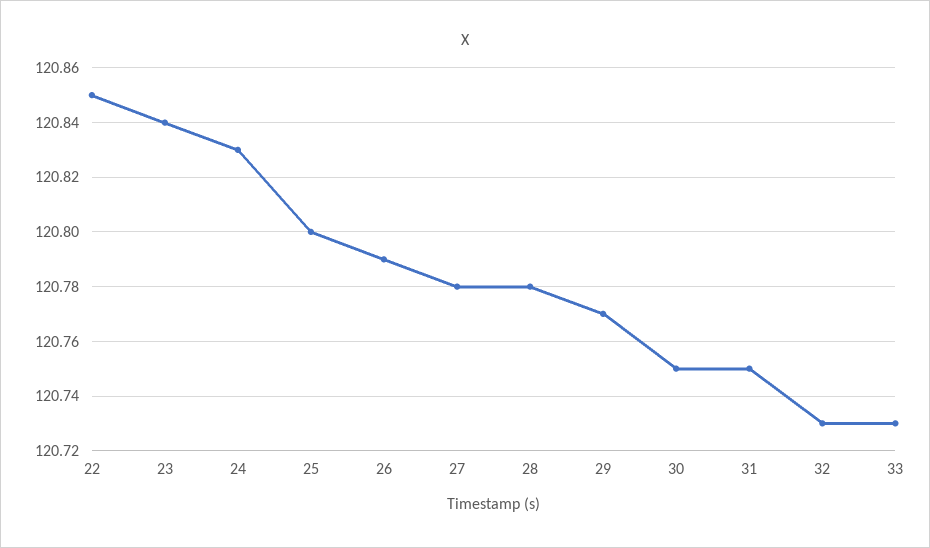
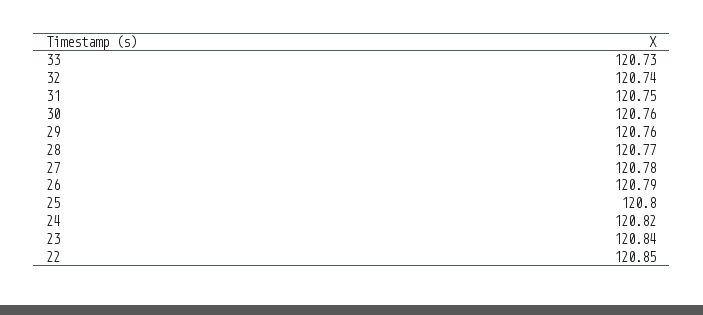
24: 120.83 -> 120.82
28: 120.78 -> 120.77
29: 120.77 -> 120.76
30: 120.75 -> 120.76
32: 120.73 -> 120.74

